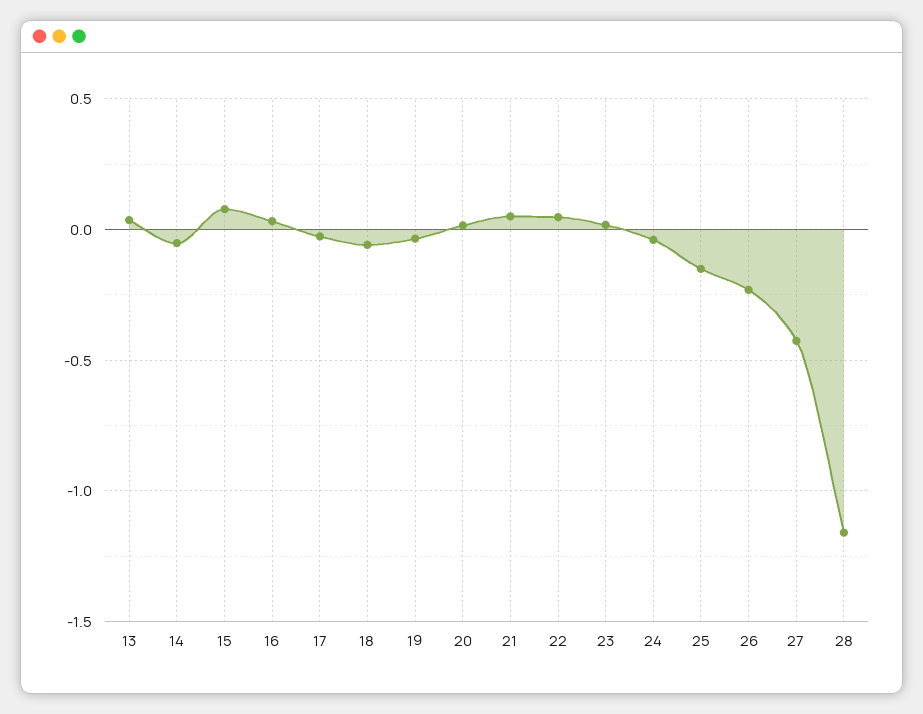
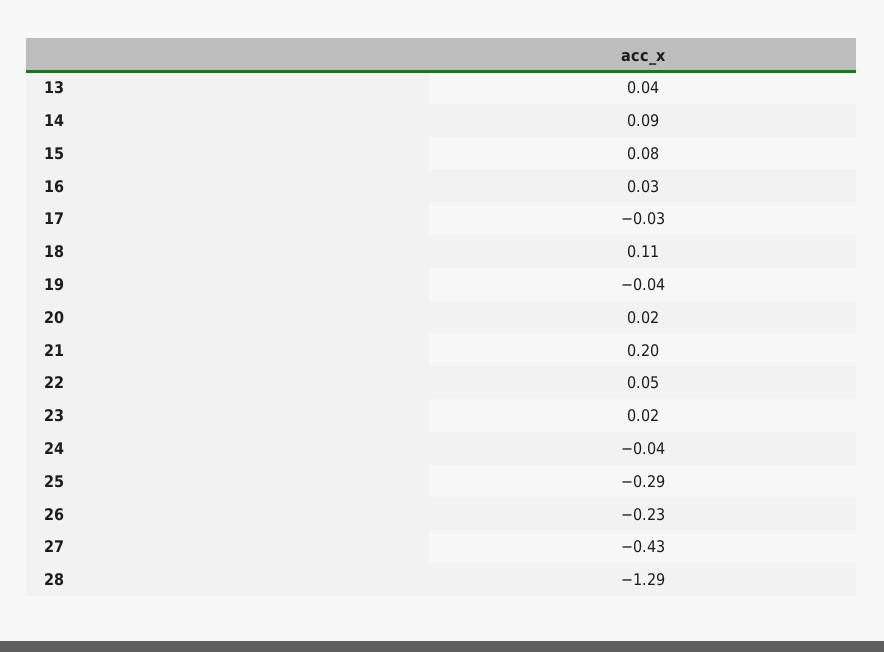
14: -0.05 -> 0.09
18: -0.05 -> 0.11
21: 0.05 -> 0.2
25: -0.15 -> -0.29
28: -1.15 -> -1.29

